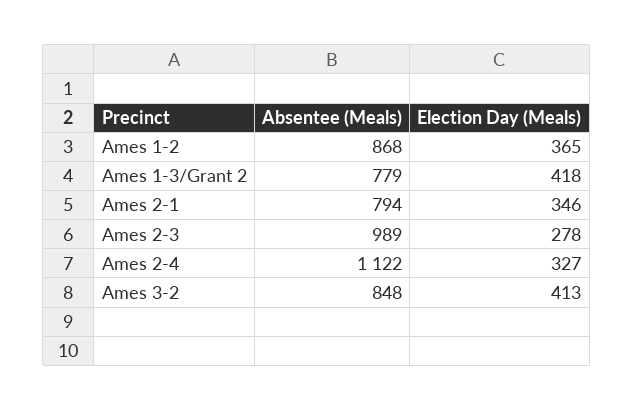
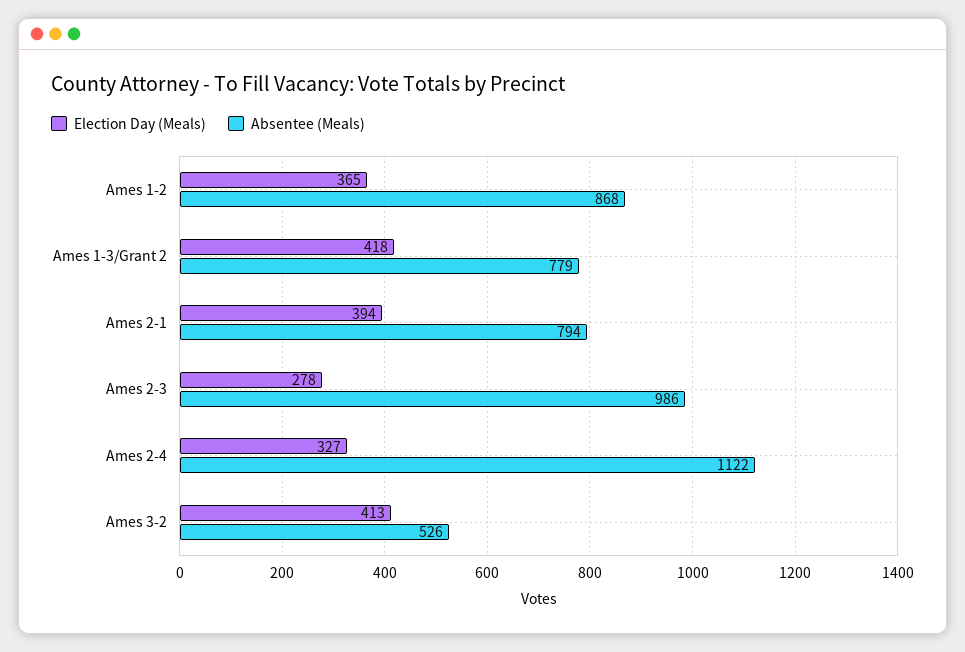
Election Day (Meals), Ames 2-1: 346 -> 394
Absentee (Meals), Ames 2-3: 989 -> 986
Absentee (Meals), Ames 3-2: 848 -> 526

